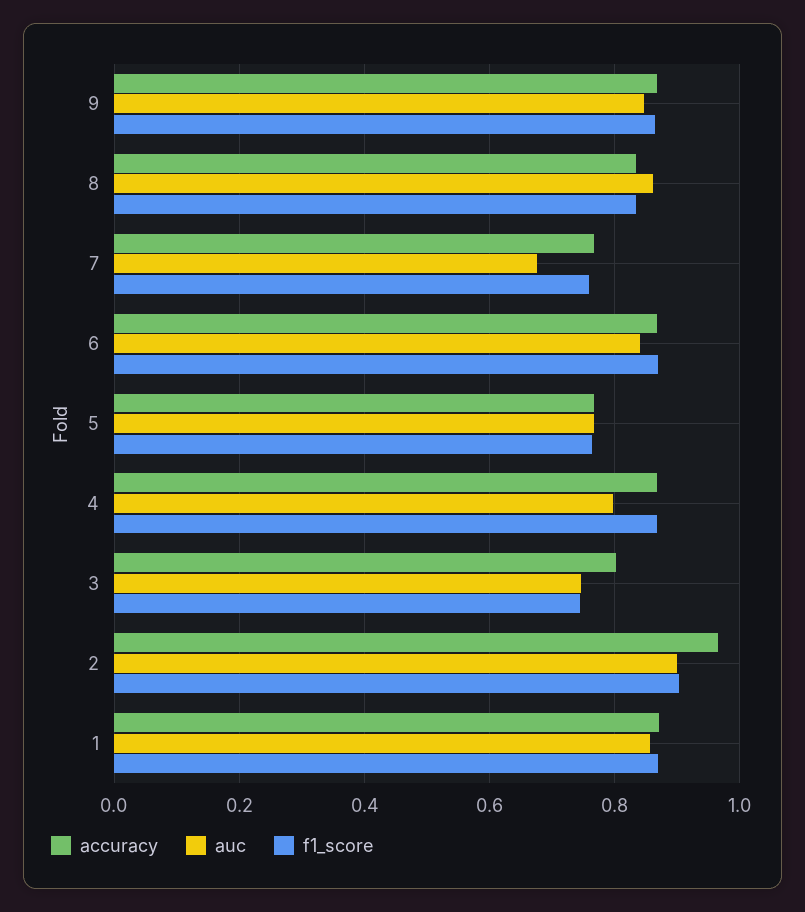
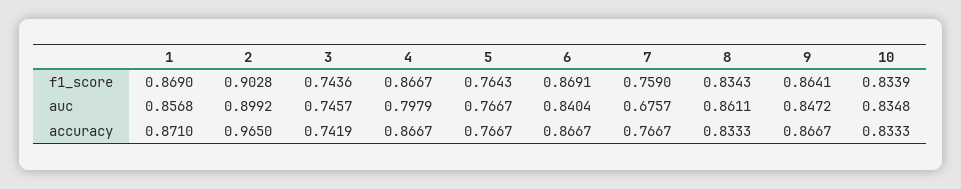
accuracy, 3: 0.8 -> 0.7419
f1_score, 10: none -> 0.8339
auc, 10: none -> 0.8348
accuracy, 10: none -> 0.8333

